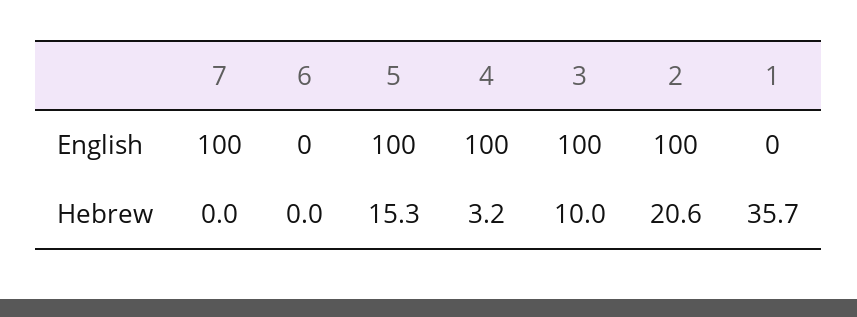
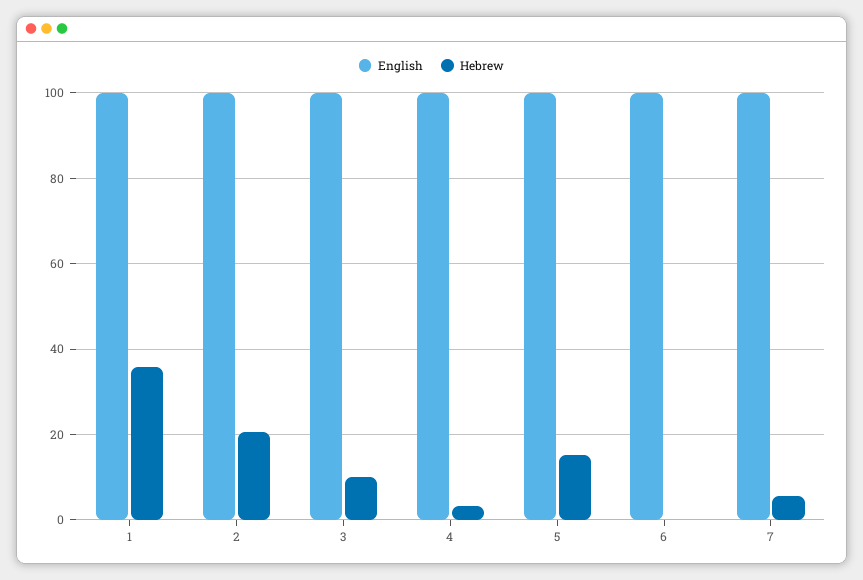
English, 6: 0 -> 100
English, 1: 0 -> 100
Hebrew, 7: 0 -> 6

